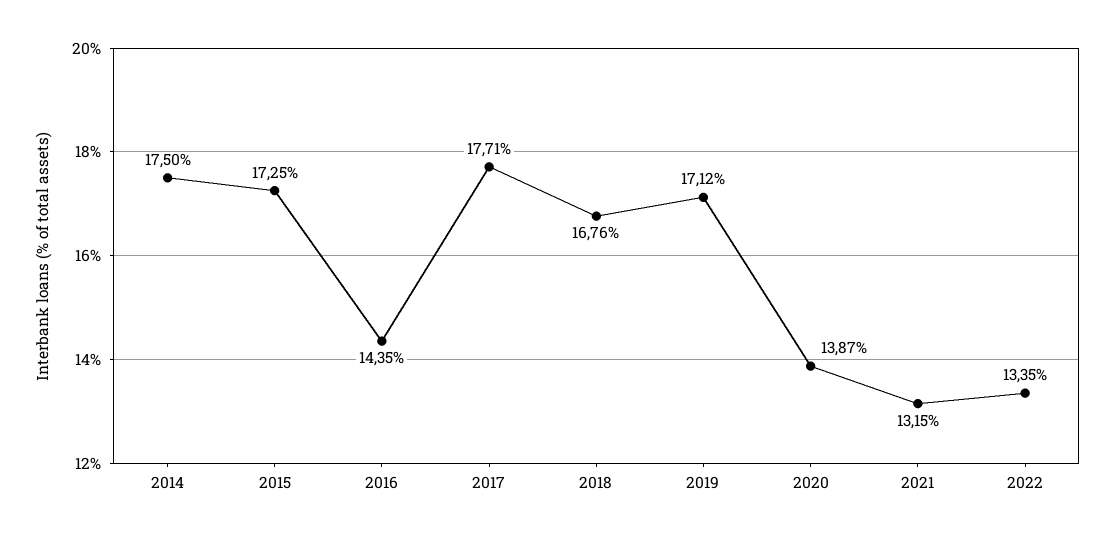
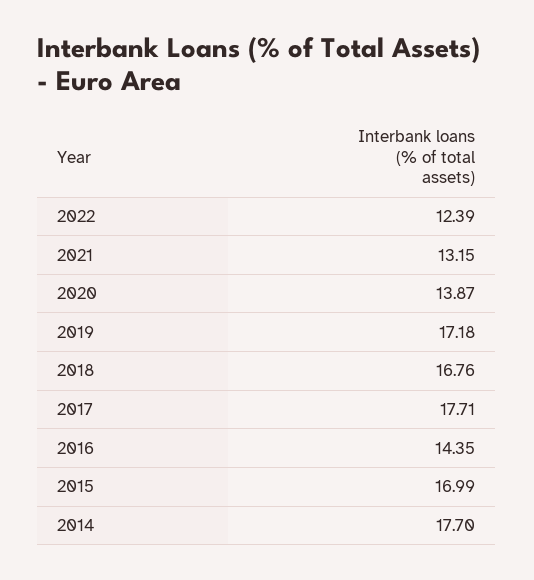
2014: 17.5 -> 17.7
2015: 17.25 -> 16.99
2019: 17.12 -> 17.18
2022: 13.35 -> 12.39

